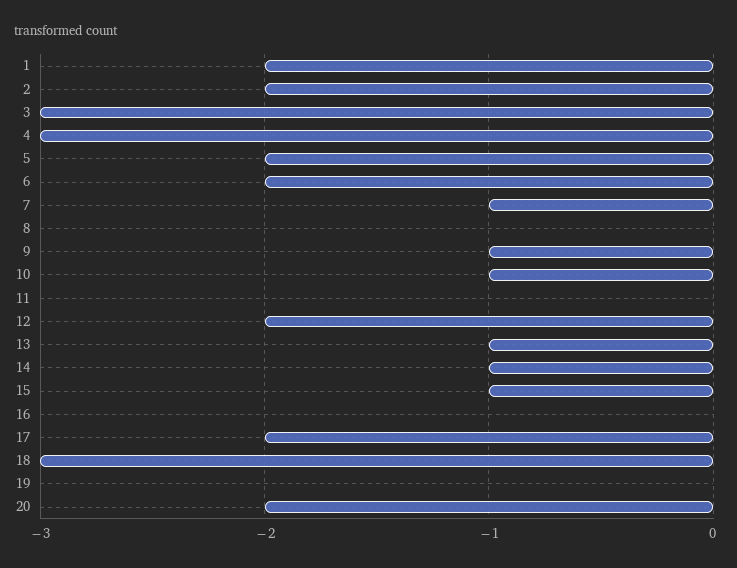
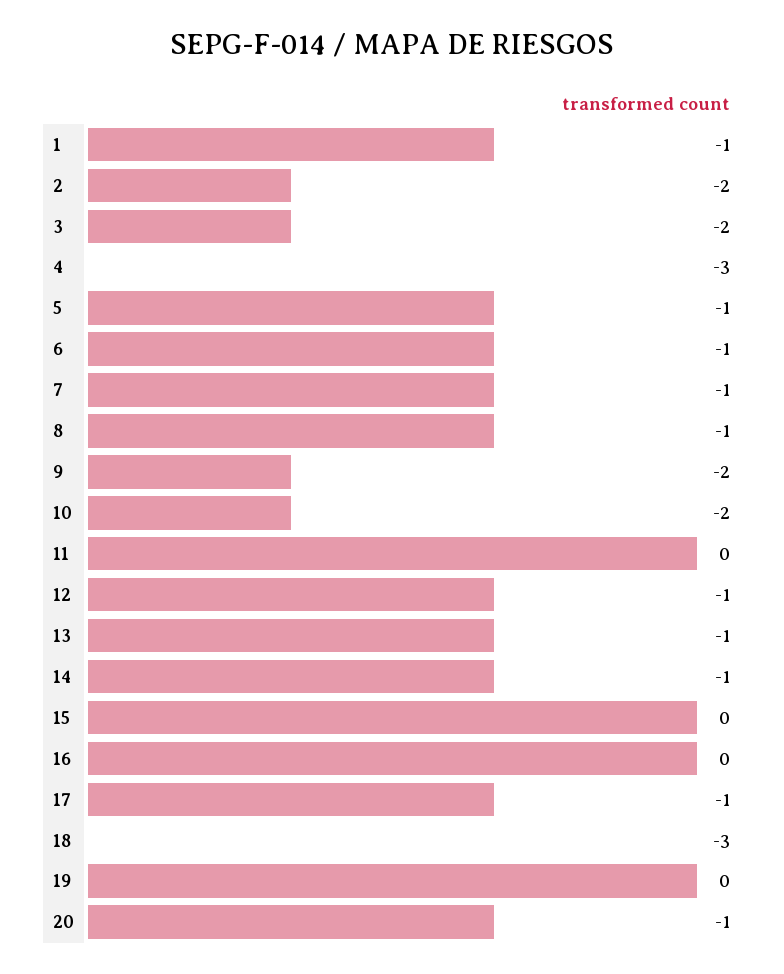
1: -2 -> -1
3: -3 -> -2
5: -2 -> -1
6: -2 -> -1
8: 0 -> -1
9: -1 -> -2
10: -1 -> -2
12: -2 -> -1
15: -1 -> 0
17: -2 -> -1
20: -2 -> -1

